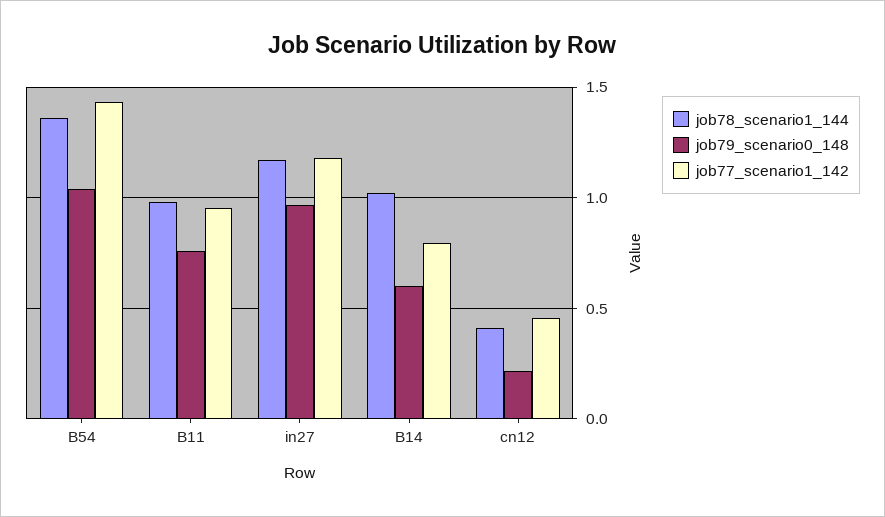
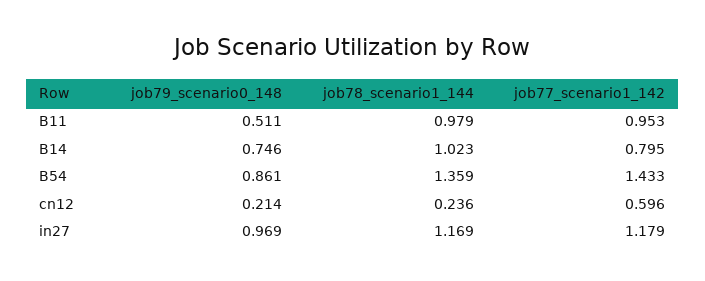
job79_scenario0_148, B54: 1.05 -> 0.861
job79_scenario0_148, B11: 0.75 -> 0.511
job79_scenario0_148, B14: 0.6 -> 0.746
job78_scenario1_144, cn12: 0.4 -> 0.236
job77_scenario1_142, cn12: 0.45 -> 0.596

